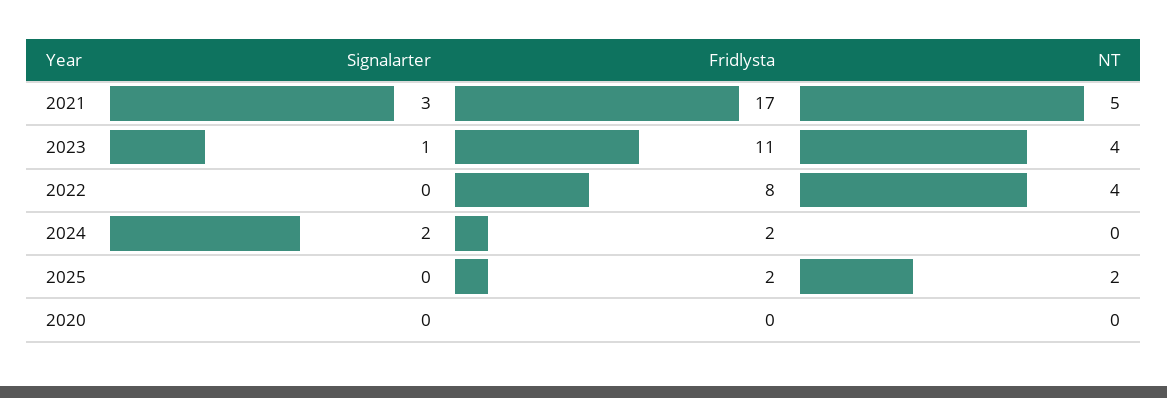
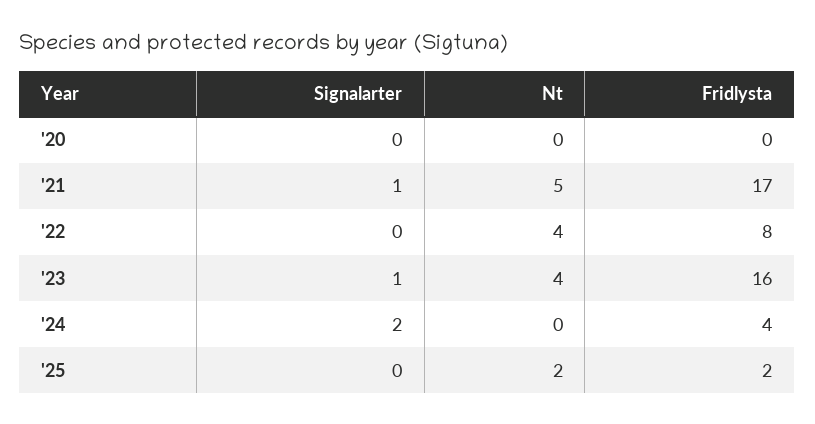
Signalarter, 2021: 3 -> 1
Fridlysta, 2023: 11 -> 16
Fridlysta, 2024: 2 -> 4

